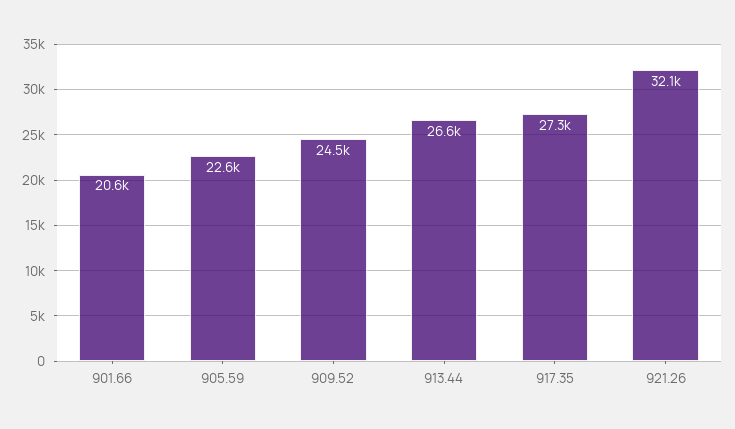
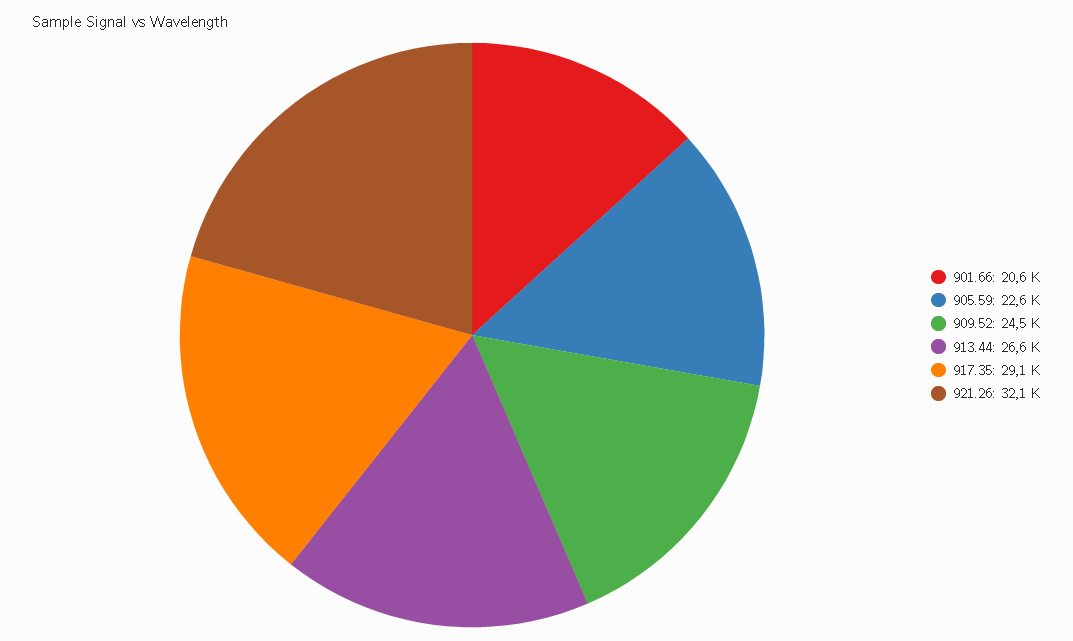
917.35: 27300 -> 29100

